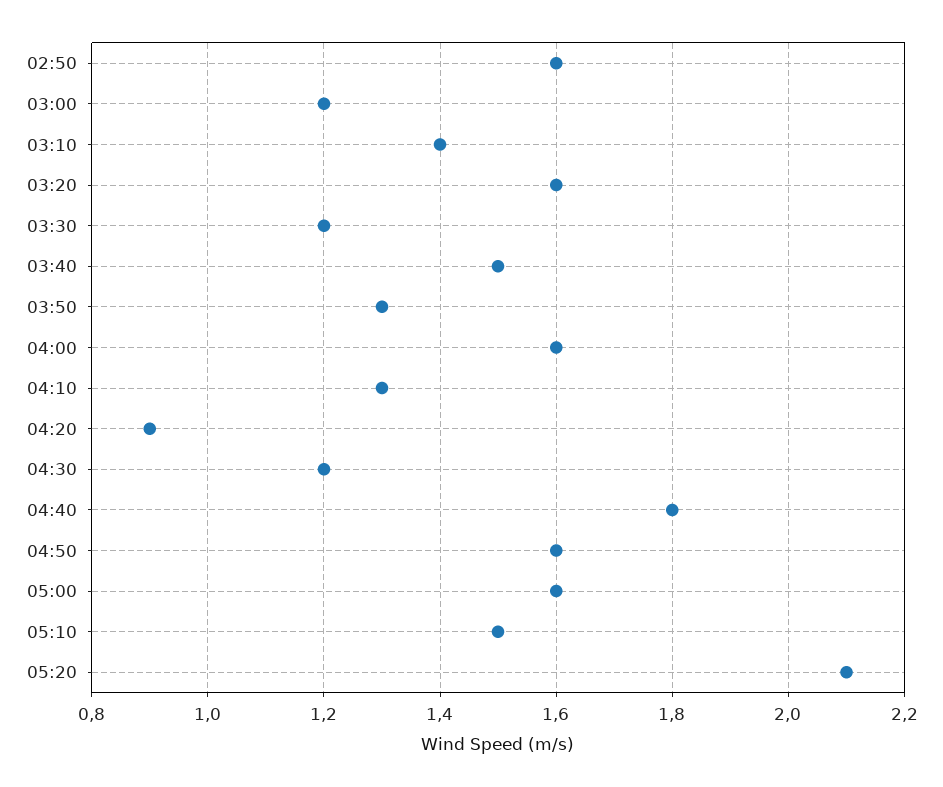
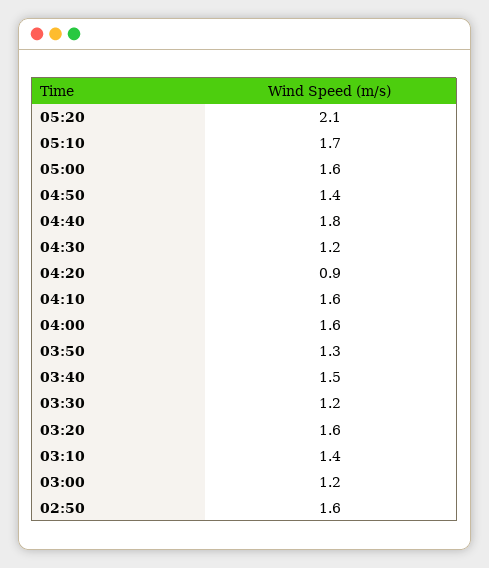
04:10: 1.3 -> 1.6
04:50: 1.6 -> 1.4
05:10: 1.5 -> 1.7

